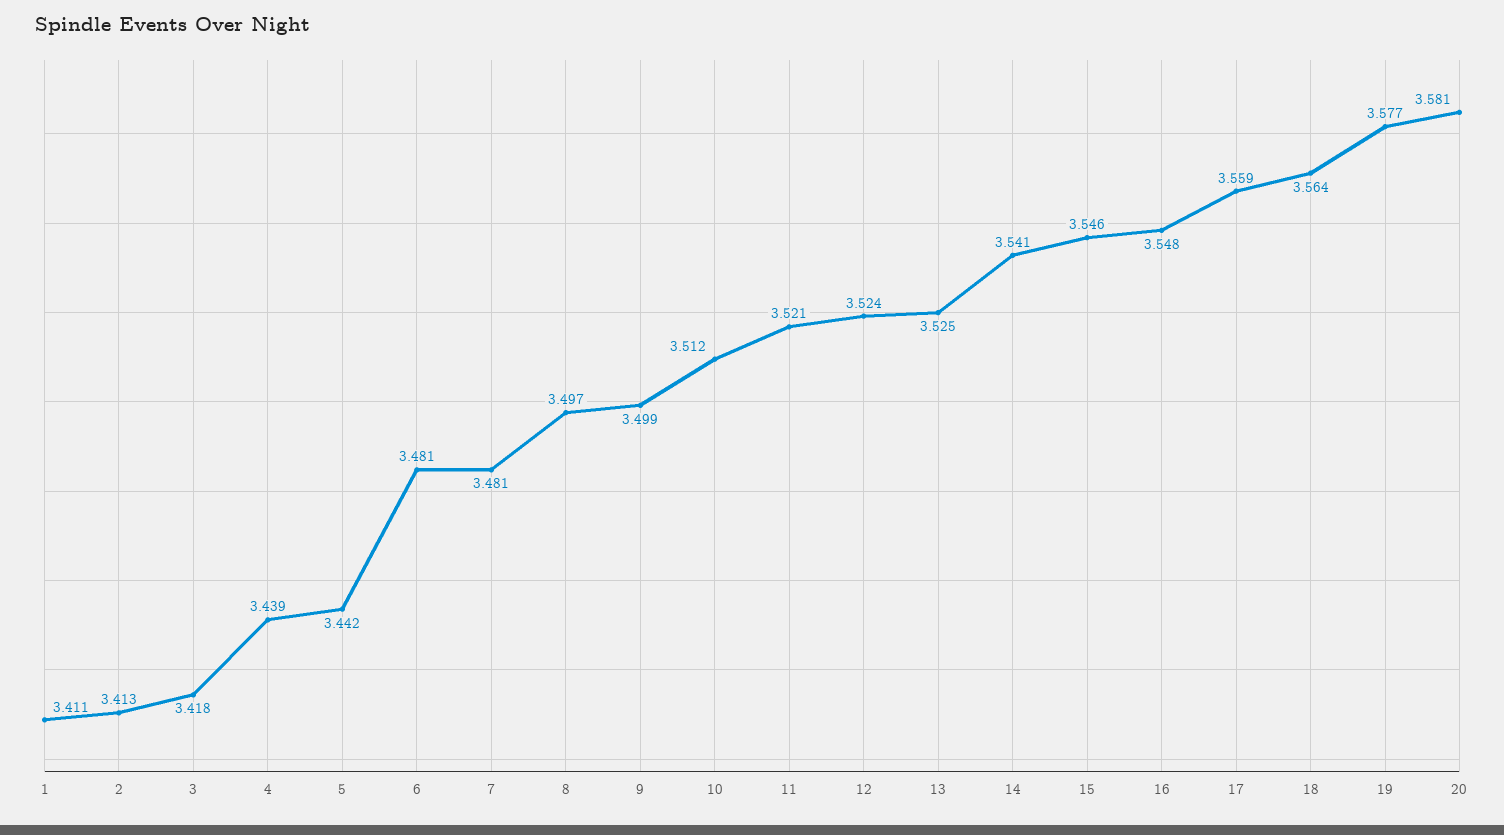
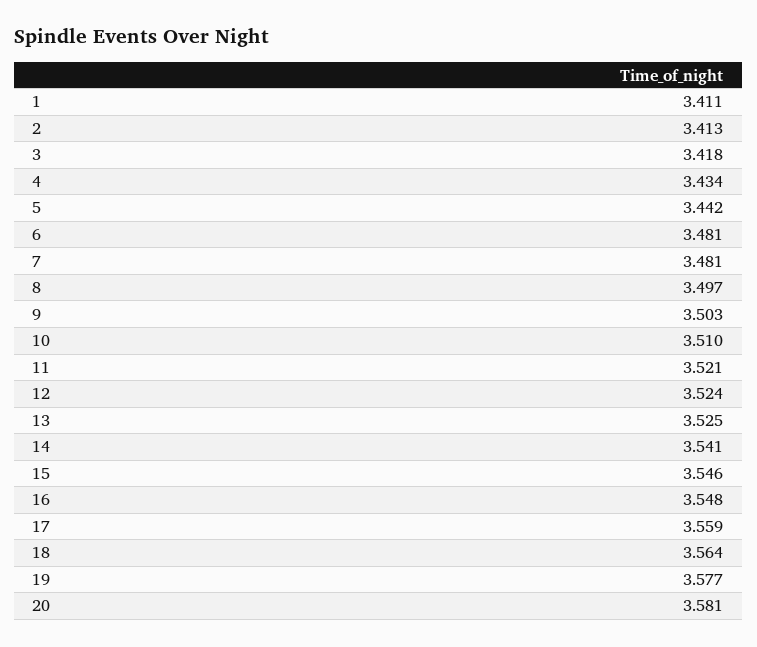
4: 3.439 -> 3.434
9: 3.499 -> 3.503
10: 3.512 -> 3.51

